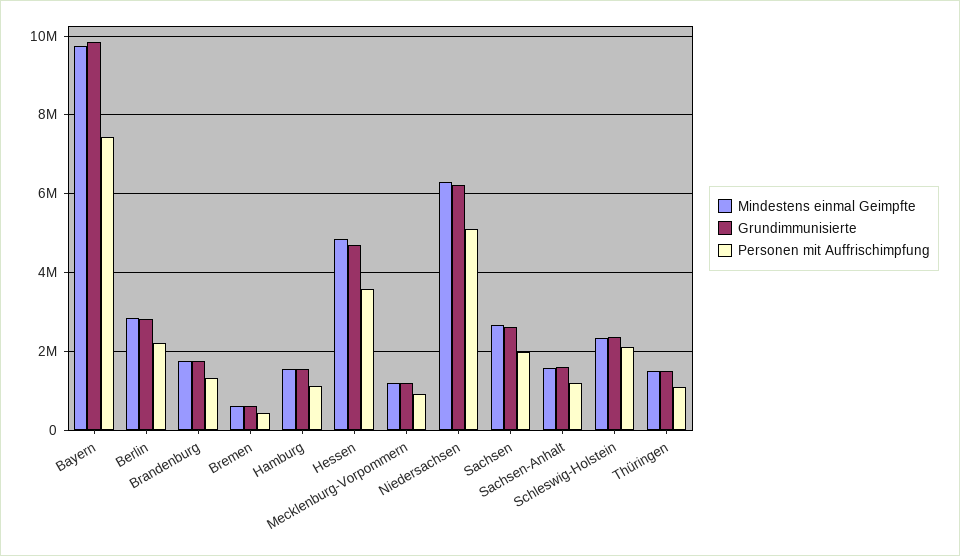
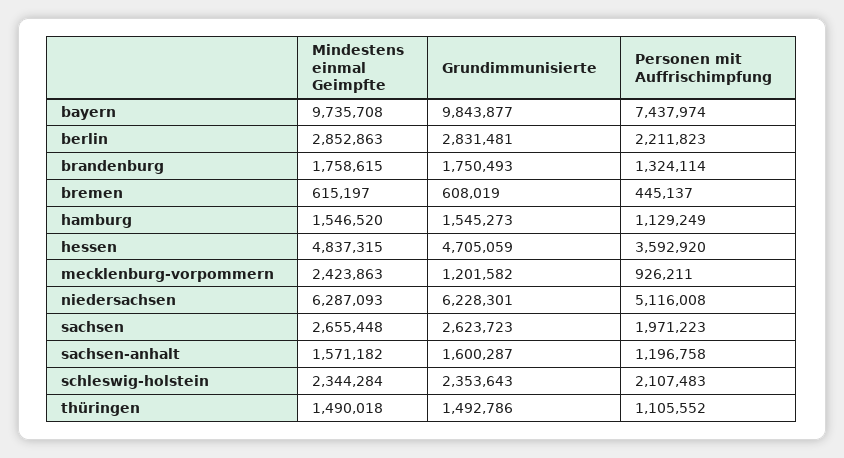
Mindestens einmal Geimpfte, Mecklenburg-Vorpommern: 1200000 -> 2423863

